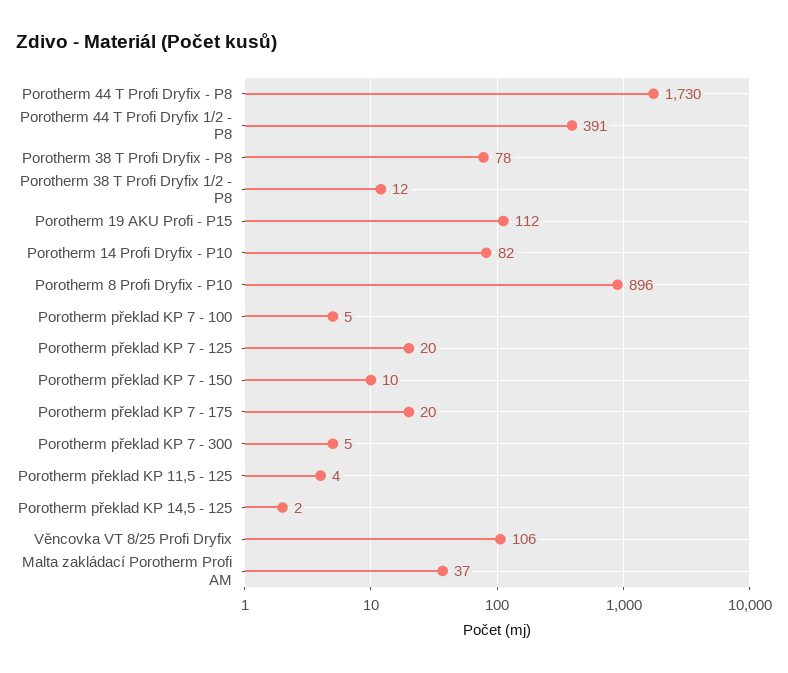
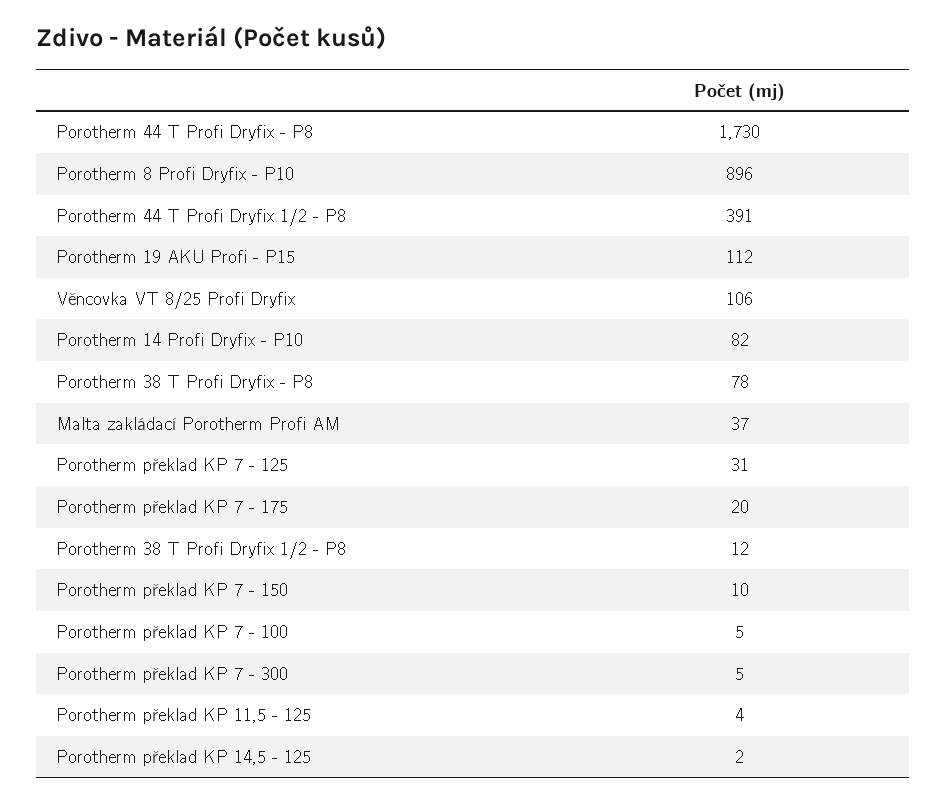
Porotherm překlad KP 7 - 125: 20 -> 31

